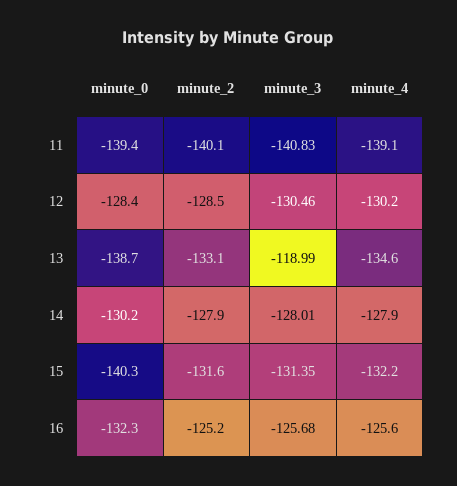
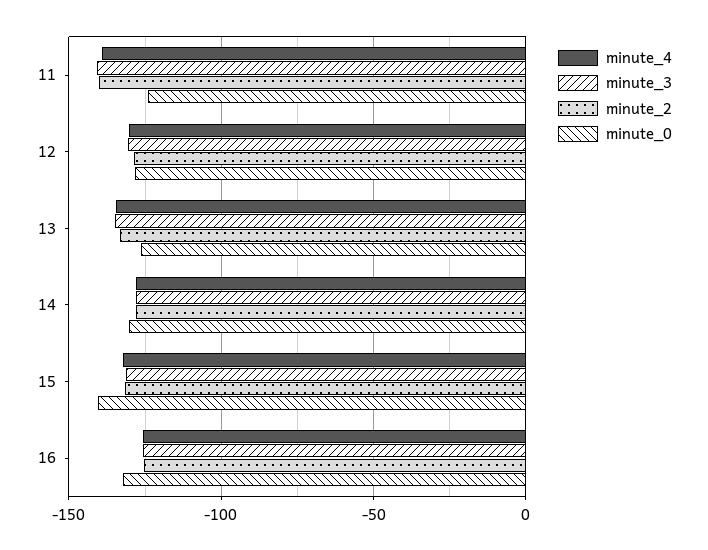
minute_0, 11: -139.4 -> -125
minute_0, 13: -138.7 -> -125
minute_3, 13: -118.99 -> -135

